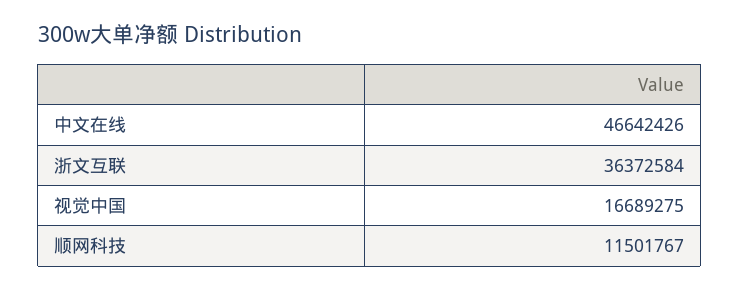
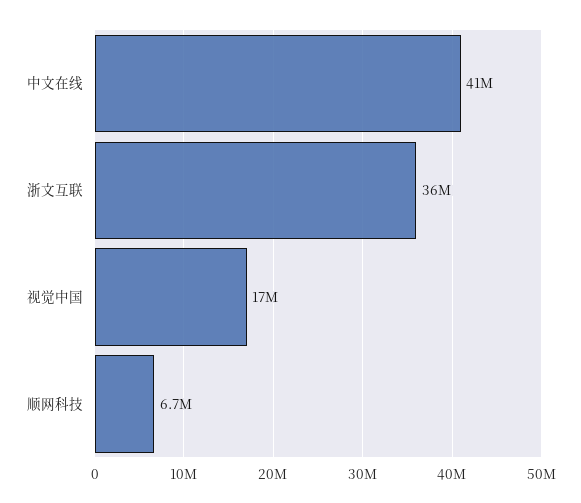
中文在线: 46642426 -> 41000000
顺网科技: 11501767 -> 6700000

